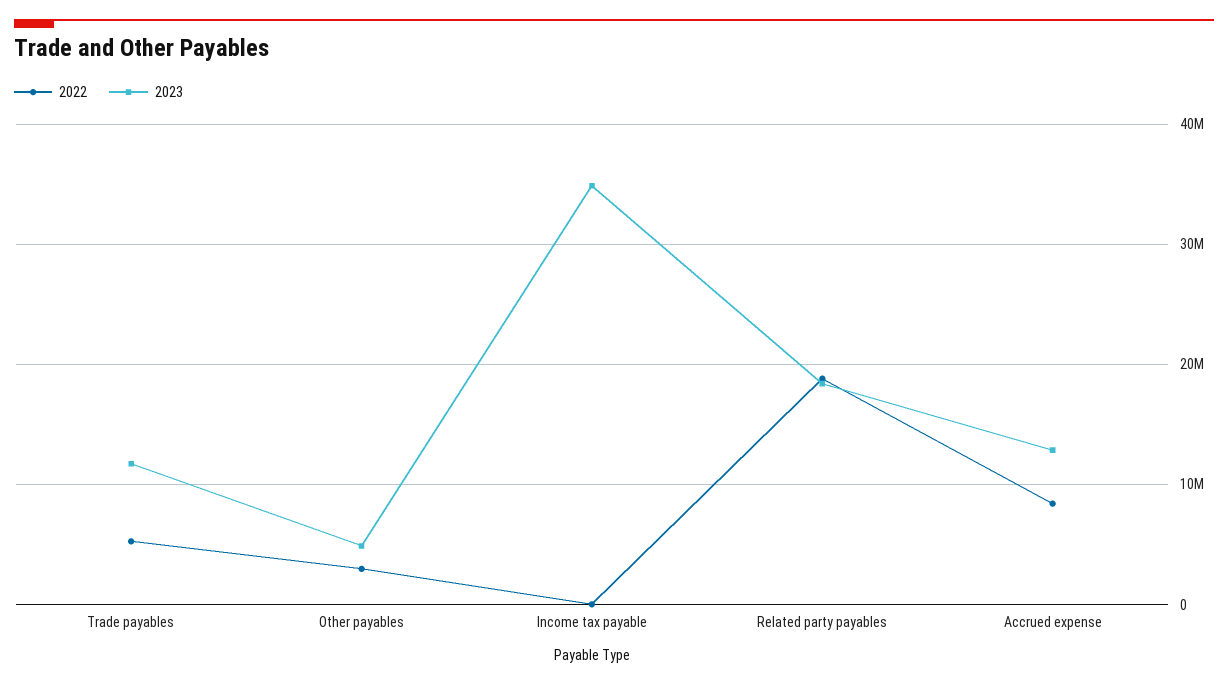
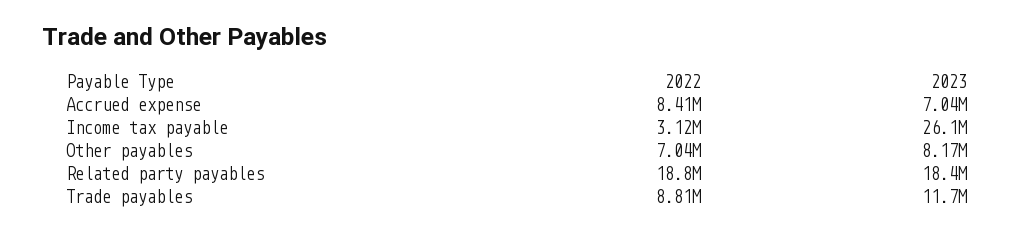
2022, Trade payables: 5000000 -> 8810000
2022, Other payables: 3000000 -> 7040000
2023, Other payables: 5000000 -> 8170000
2022, Income tax payable: 0 -> 3120000
2023, Income tax payable: 35000000 -> 26100000
2023, Accrued expense: 13000000 -> 7040000

